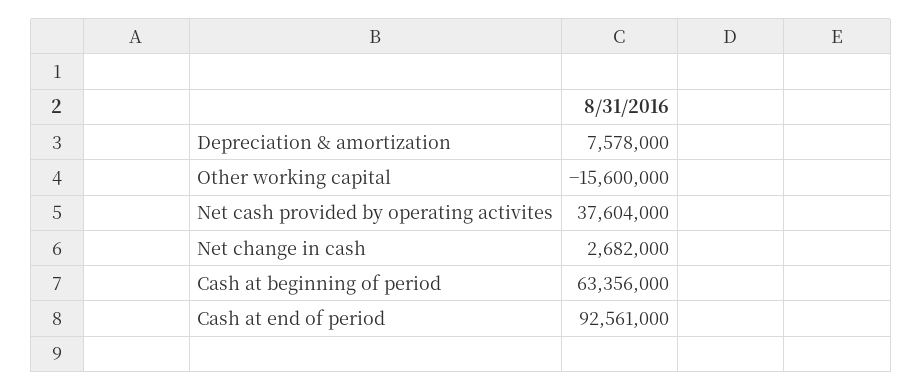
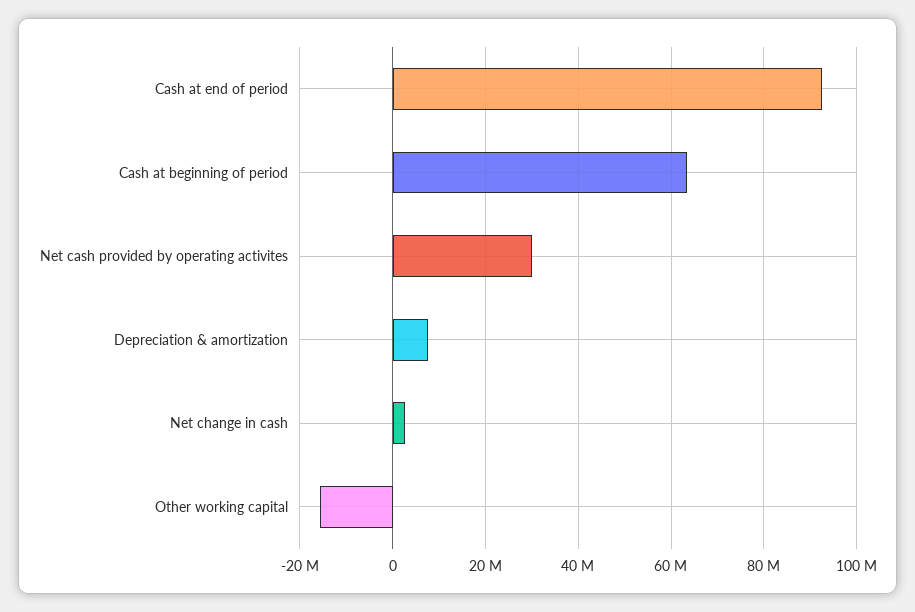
Net cash provided by operating activites: 37604000 -> 30000000

